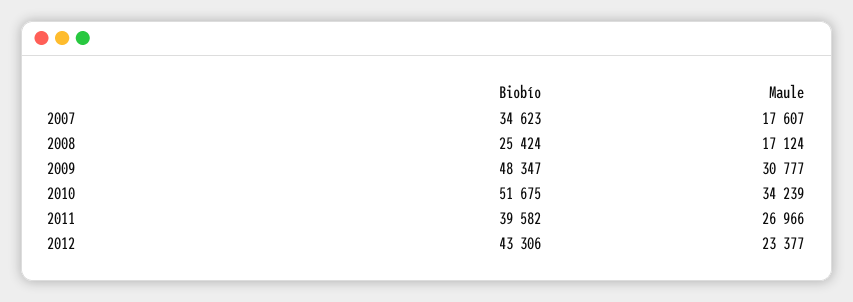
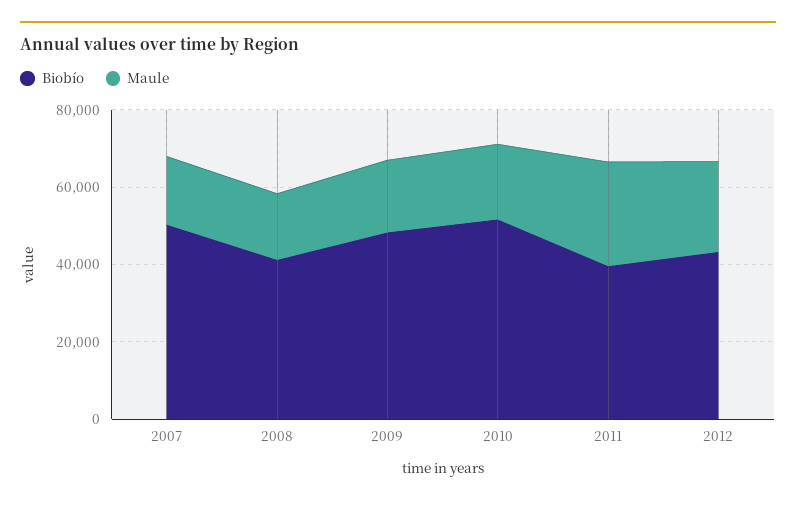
Biobío, 2007: 34623 -> 50000
Biobío, 2008: 25424 -> 40000
Maule, 2009: 30777 -> 20000
Maule, 2010: 34239 -> 20000

